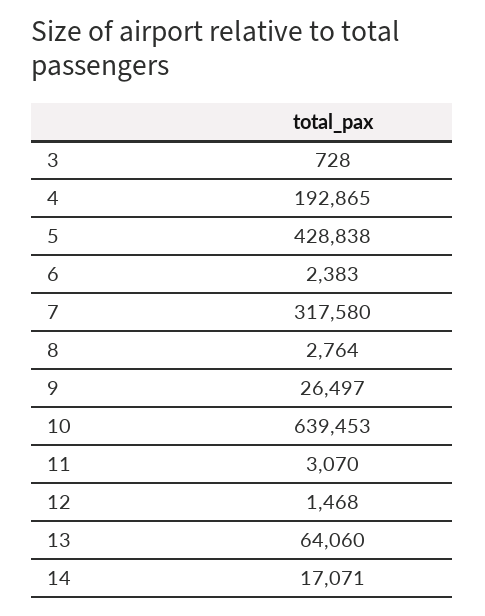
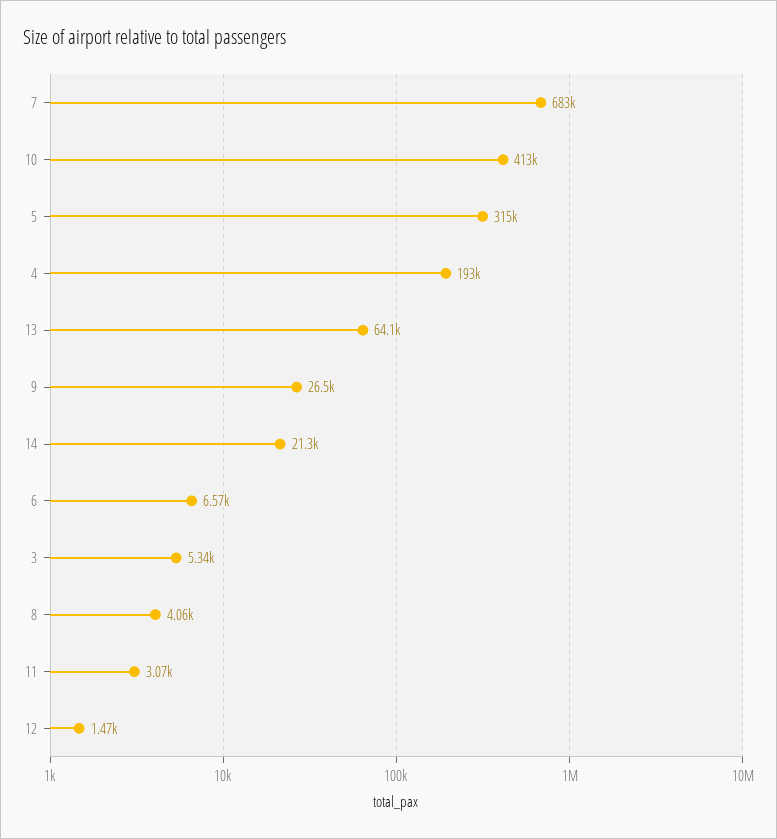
3: 728 -> 5340
5: 428838 -> 315000
6: 2383 -> 6570
7: 317580 -> 683000
8: 2764 -> 4060
10: 639453 -> 413000
14: 17071 -> 21300

